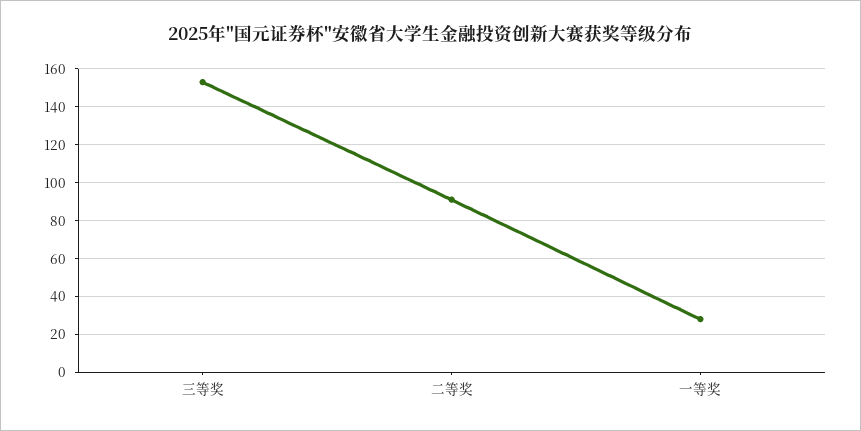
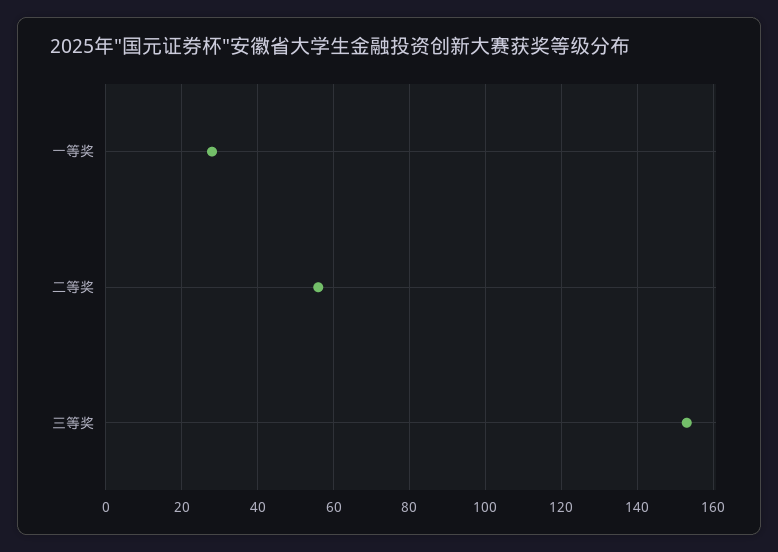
二等奖: 90 -> 55

